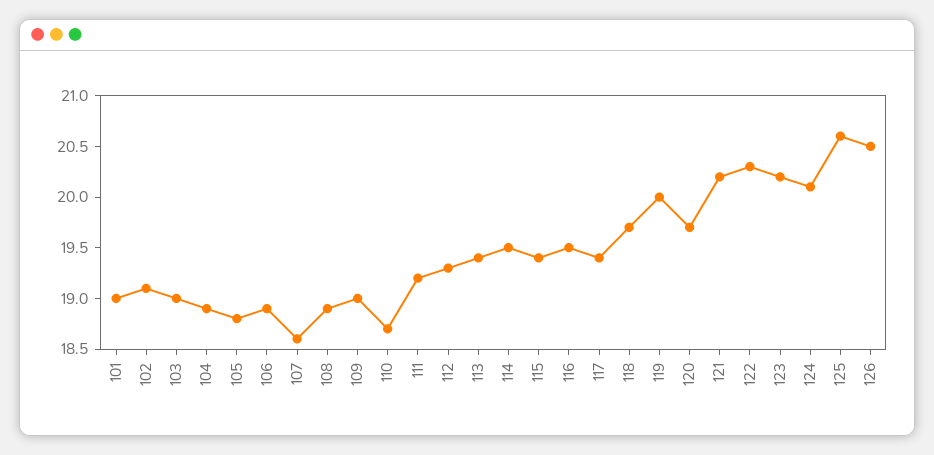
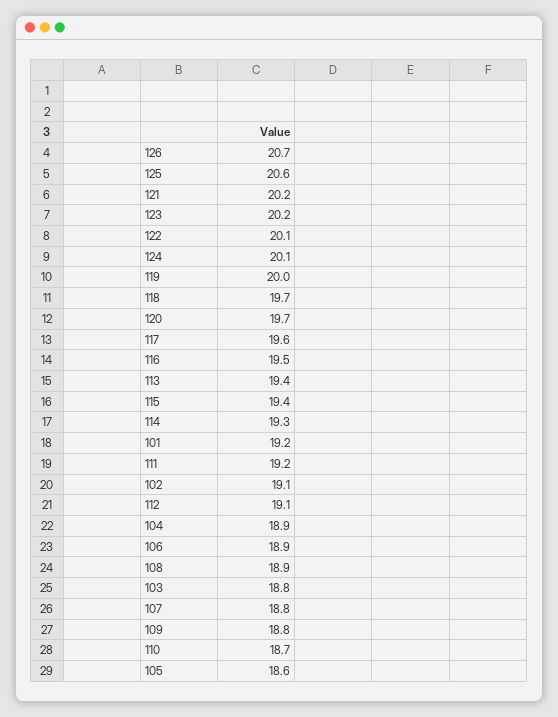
101: 19 -> 19.2
103: 19 -> 18.8
105: 18.8 -> 18.6
107: 18.6 -> 18.8
109: 19 -> 18.8
112: 19.3 -> 19.1
114: 19.5 -> 19.3
117: 19.4 -> 19.6
122: 20.3 -> 20.1
126: 20.5 -> 20.7

